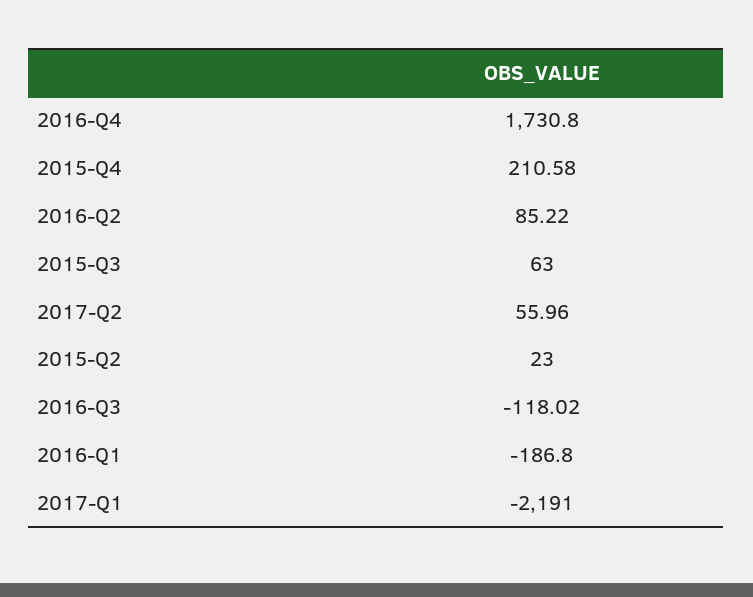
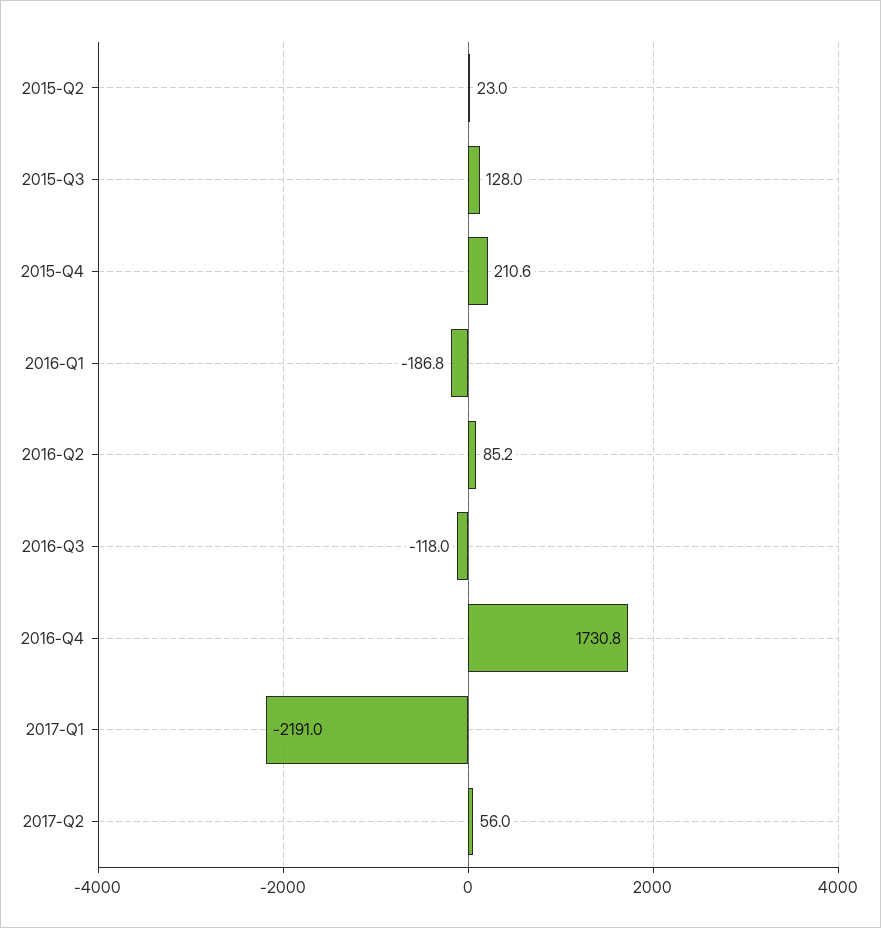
2015-Q3: 63 -> 128

